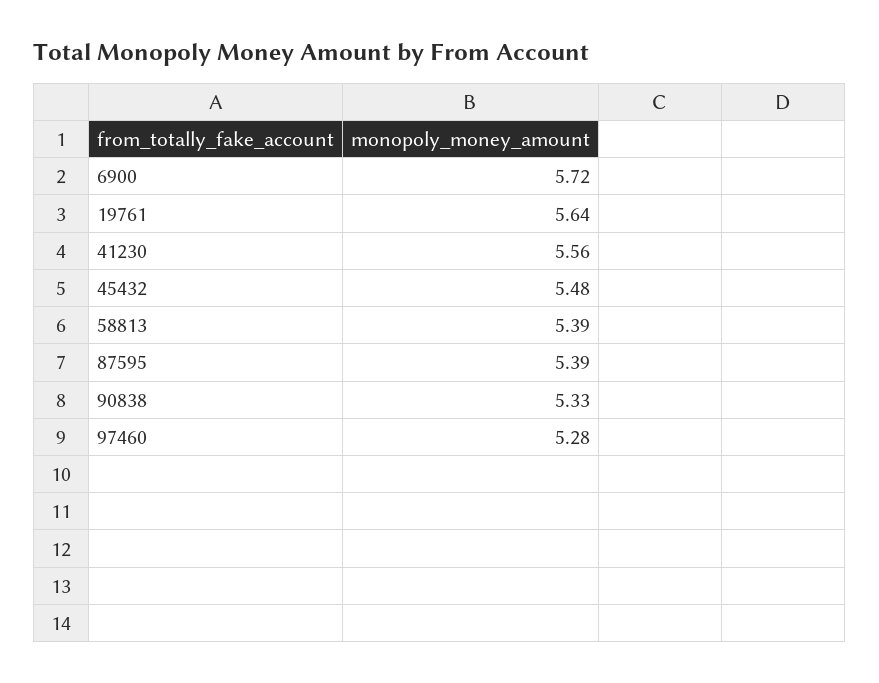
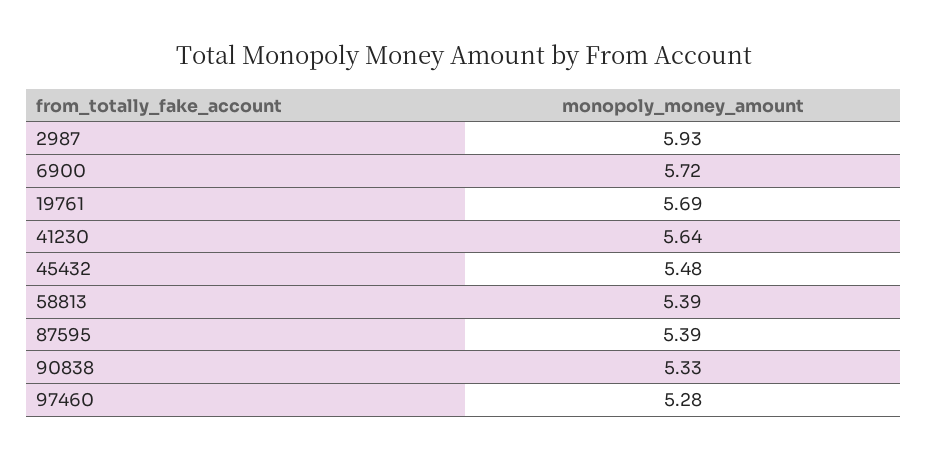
19761: 5.64 -> 5.69
41230: 5.56 -> 5.64
2987: none -> 5.93

